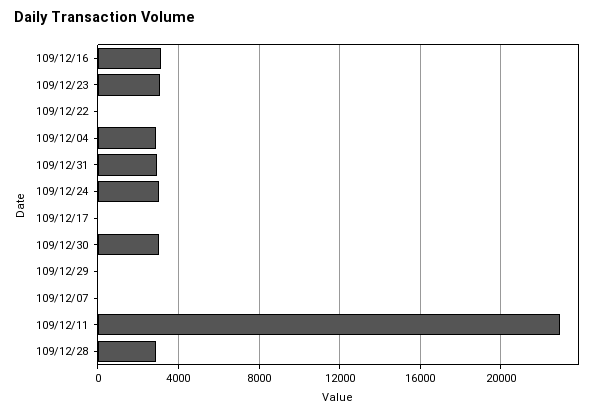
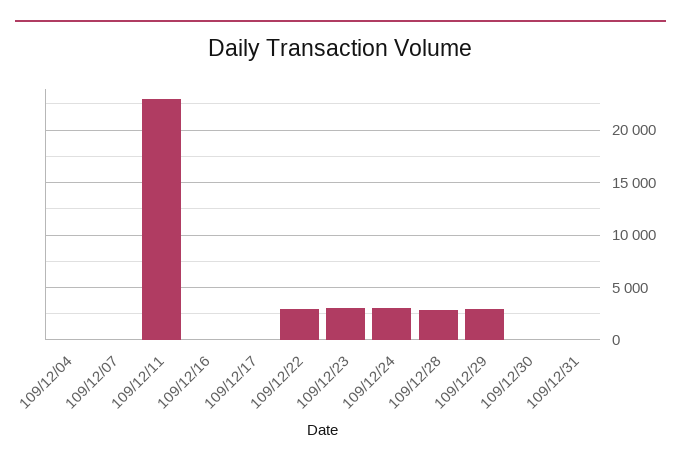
109/12/16: 3000 -> 0
109/12/22: 0 -> 3000
109/12/04: 3000 -> 0
109/12/31: 3000 -> 0
109/12/30: 3000 -> 0
109/12/29: 0 -> 3000

